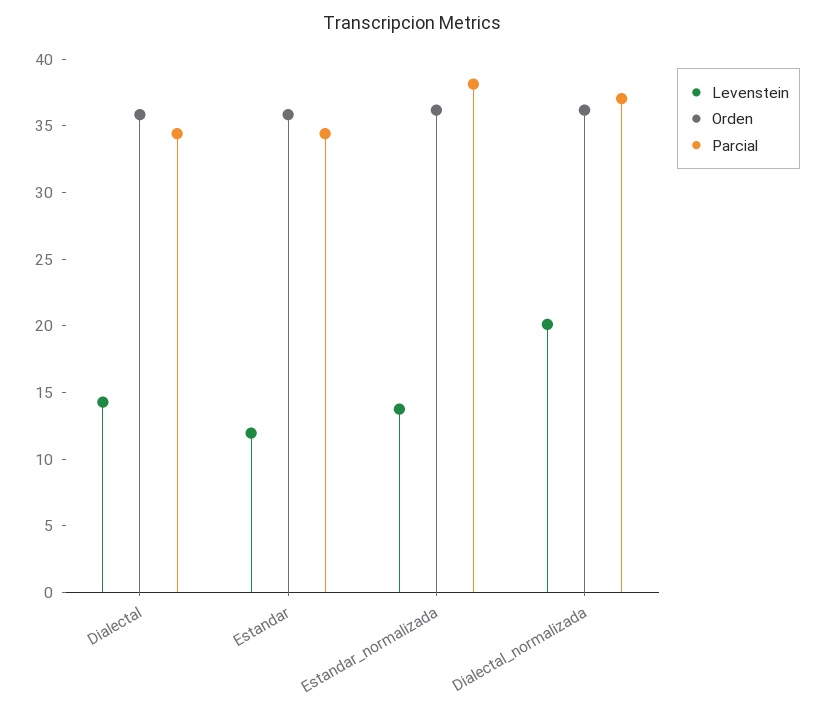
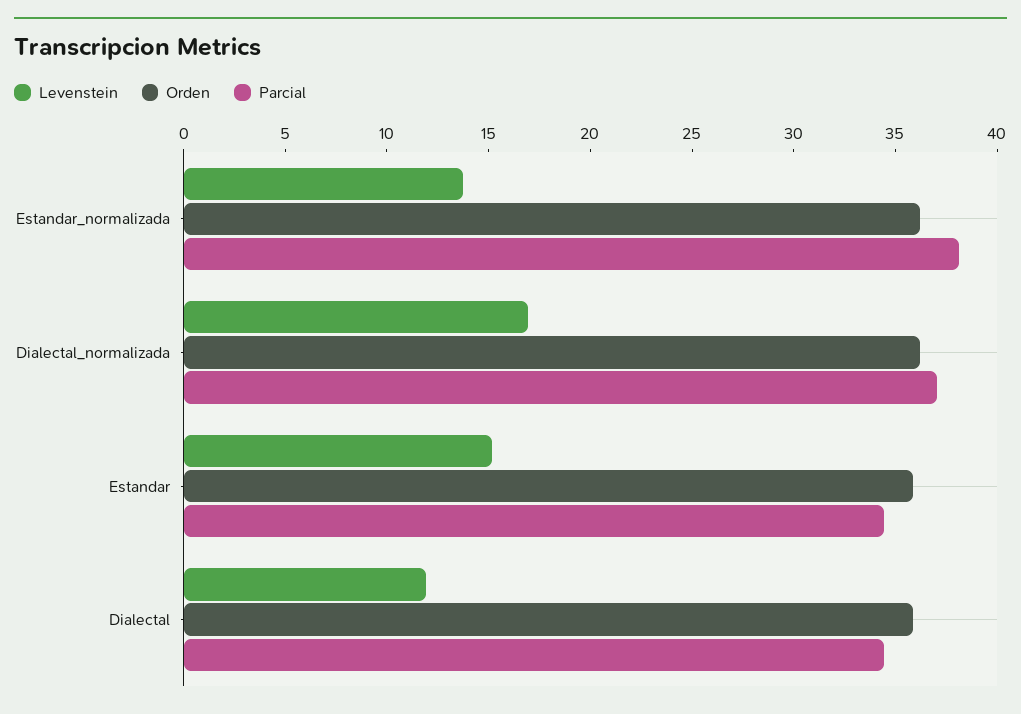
Levenstein, Dialectal: 14 -> 12
Levenstein, Estandar: 12 -> 15
Levenstein, Dialectal_normalizada: 20 -> 17

